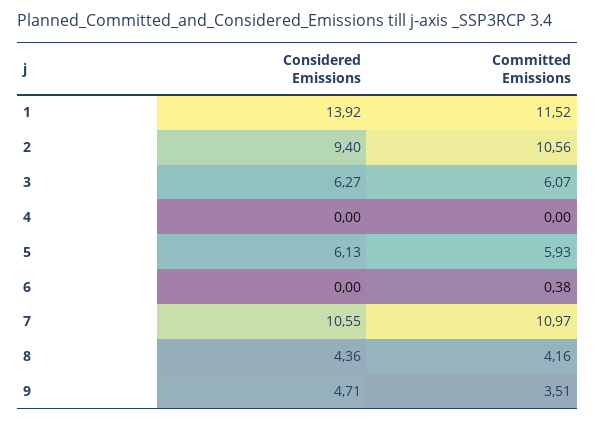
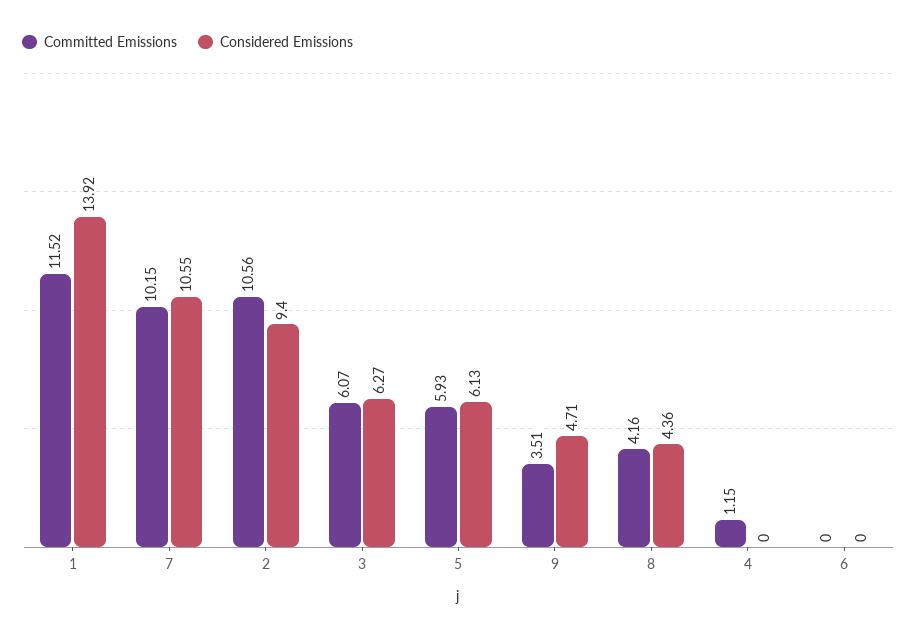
Committed Emissions, 4: 0 -> 1.15
Committed Emissions, 6: 0.38 -> 0
Committed Emissions, 7: 10.97 -> 10.15

